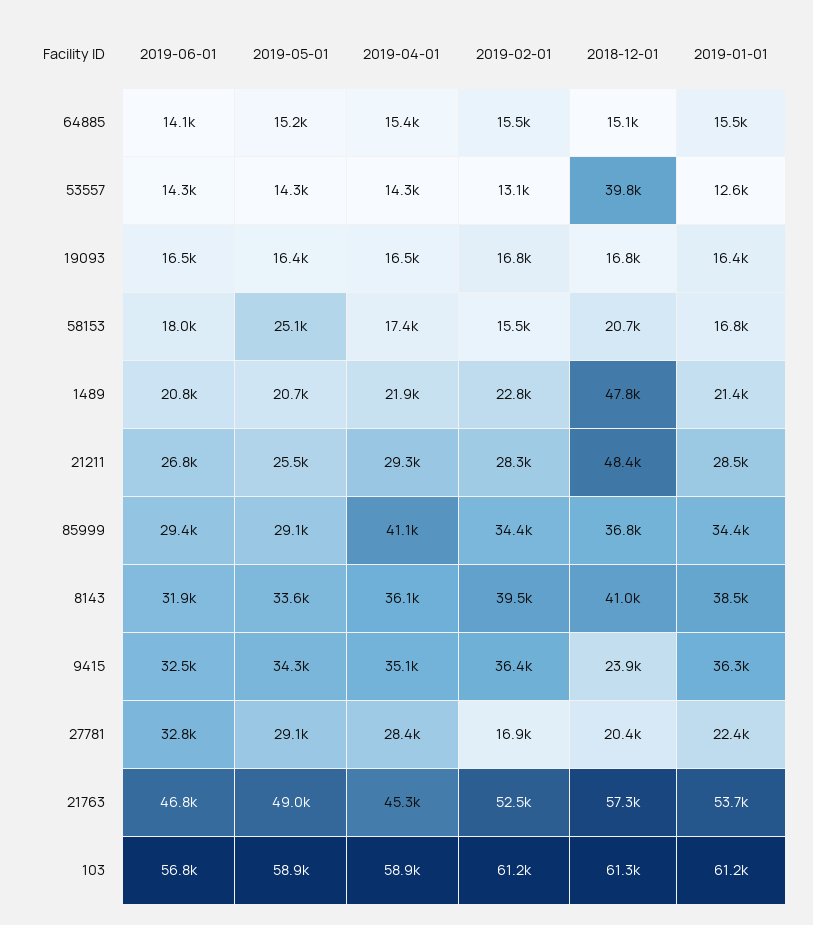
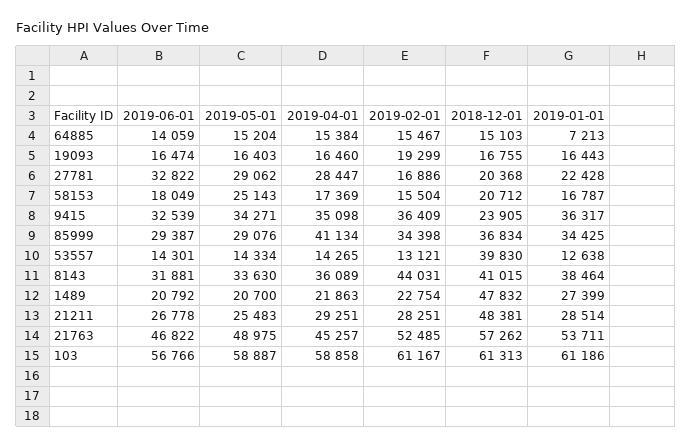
2019-01-01, 64885: 15500 -> 7213
2019-02-01, 19093: 16800 -> 19299
2019-01-01, 1489: 21400 -> 27399
2019-02-01, 8143: 39500 -> 44031

